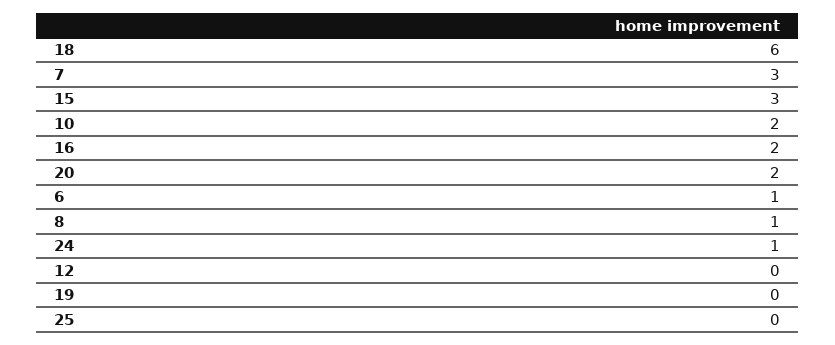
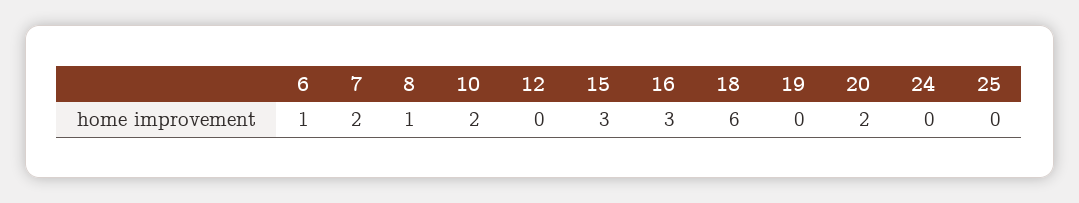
7: 3 -> 2
16: 2 -> 3
24: 1 -> 0

